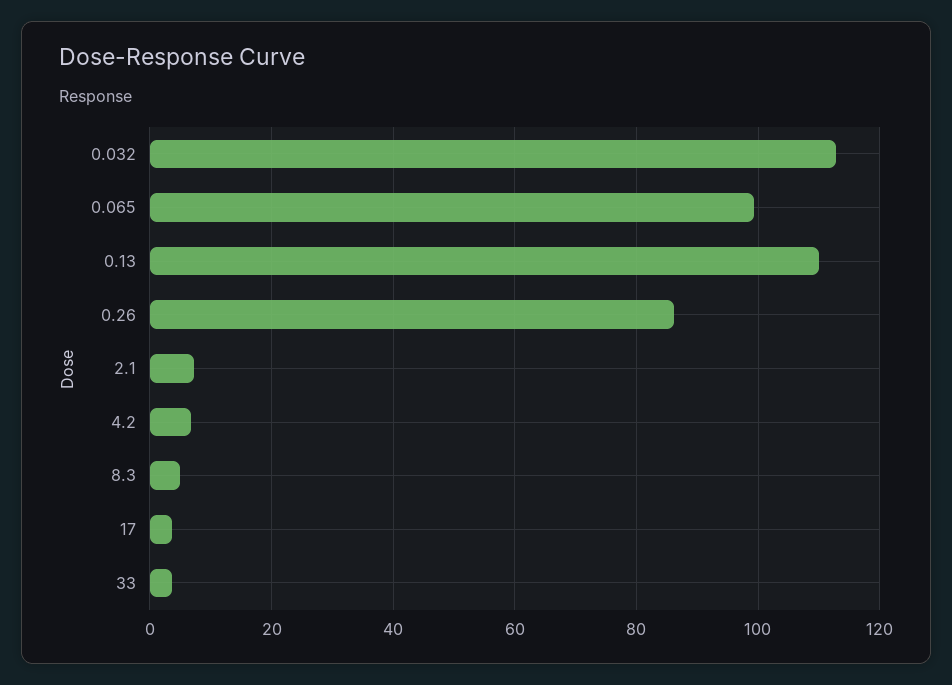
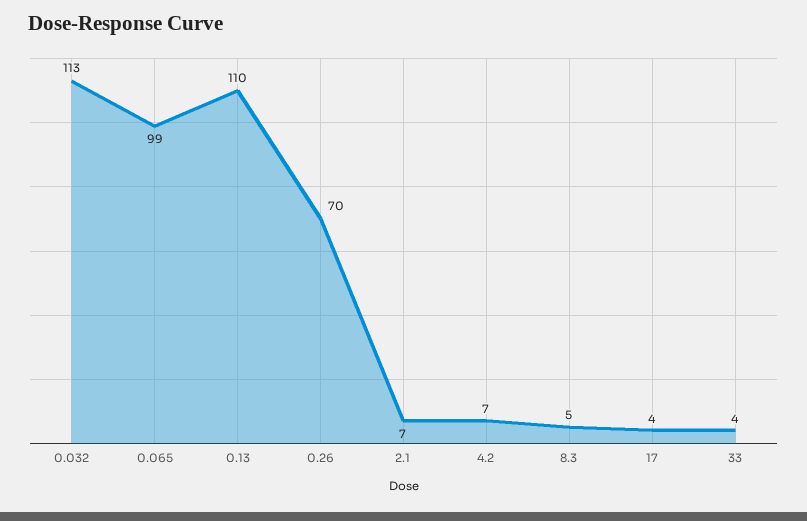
0.26: 86 -> 70

